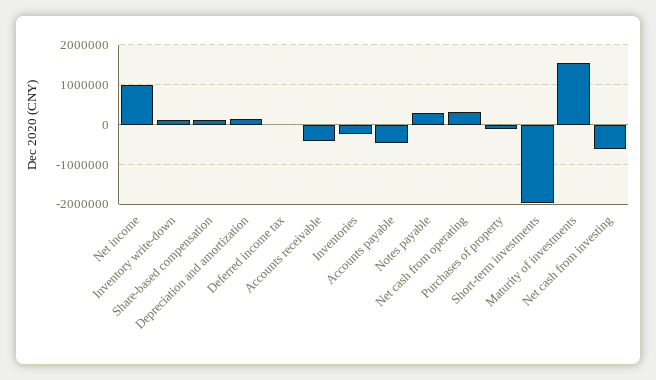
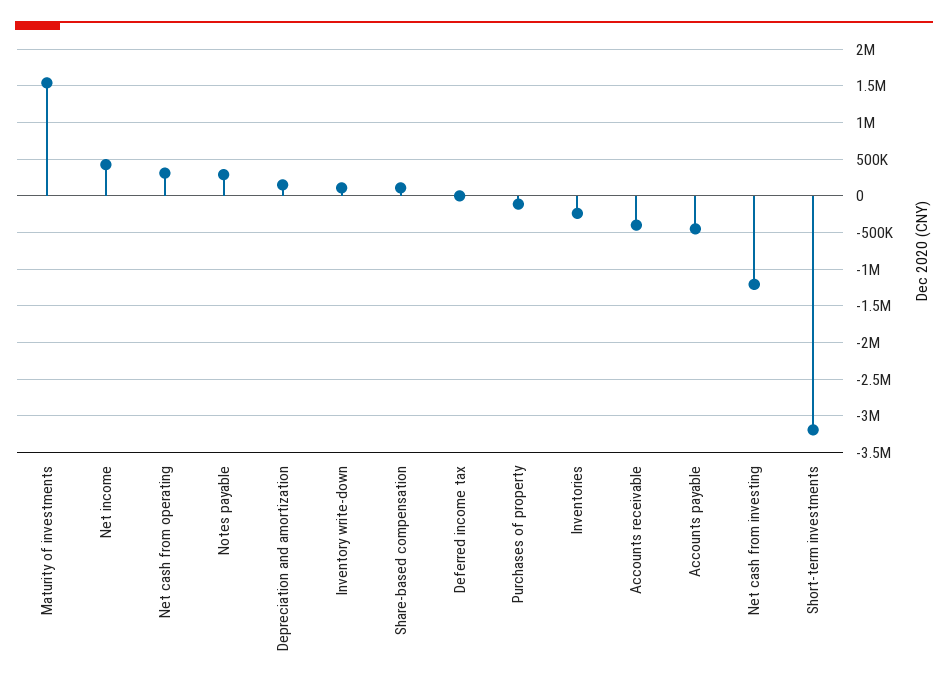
Net income: 1000000 -> 400000
Short-term investments: -2000000 -> -3200000
Net cash from investing: -600000 -> -1200000

